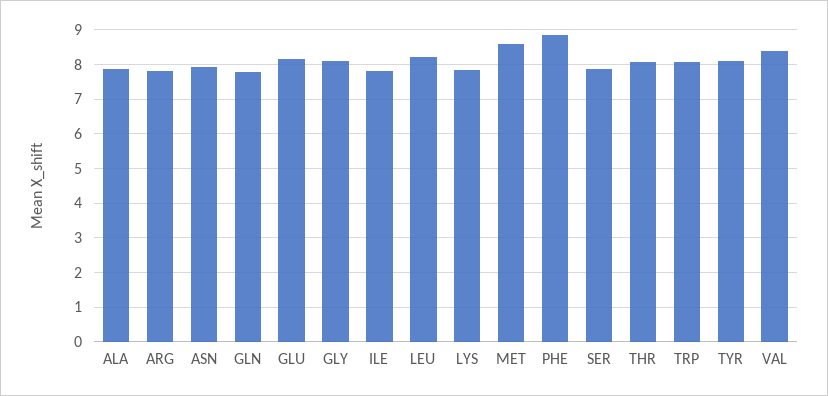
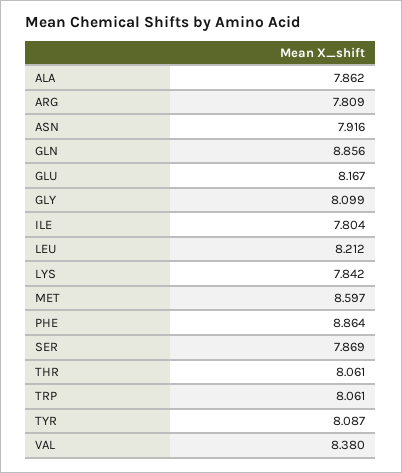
GLN: 7.8 -> 8.856

